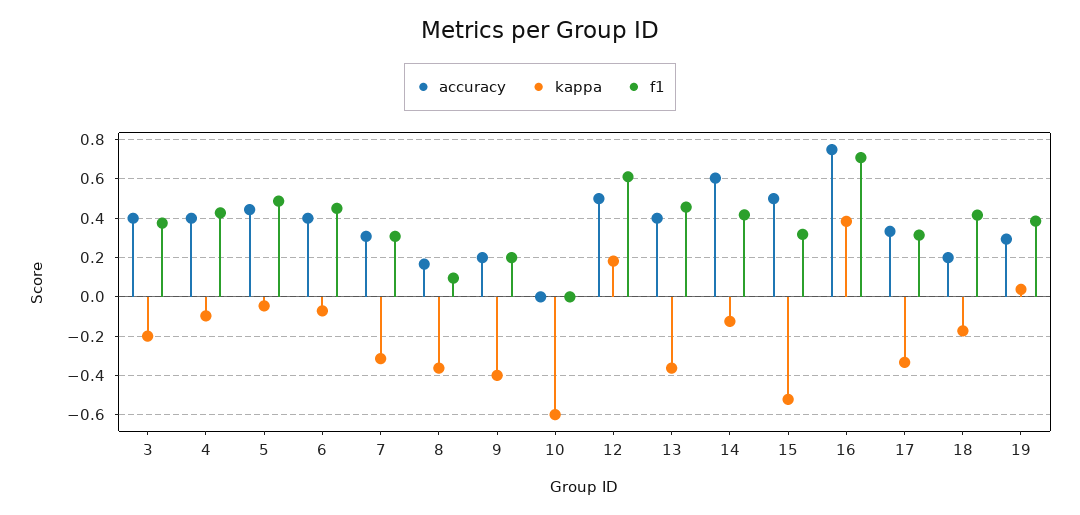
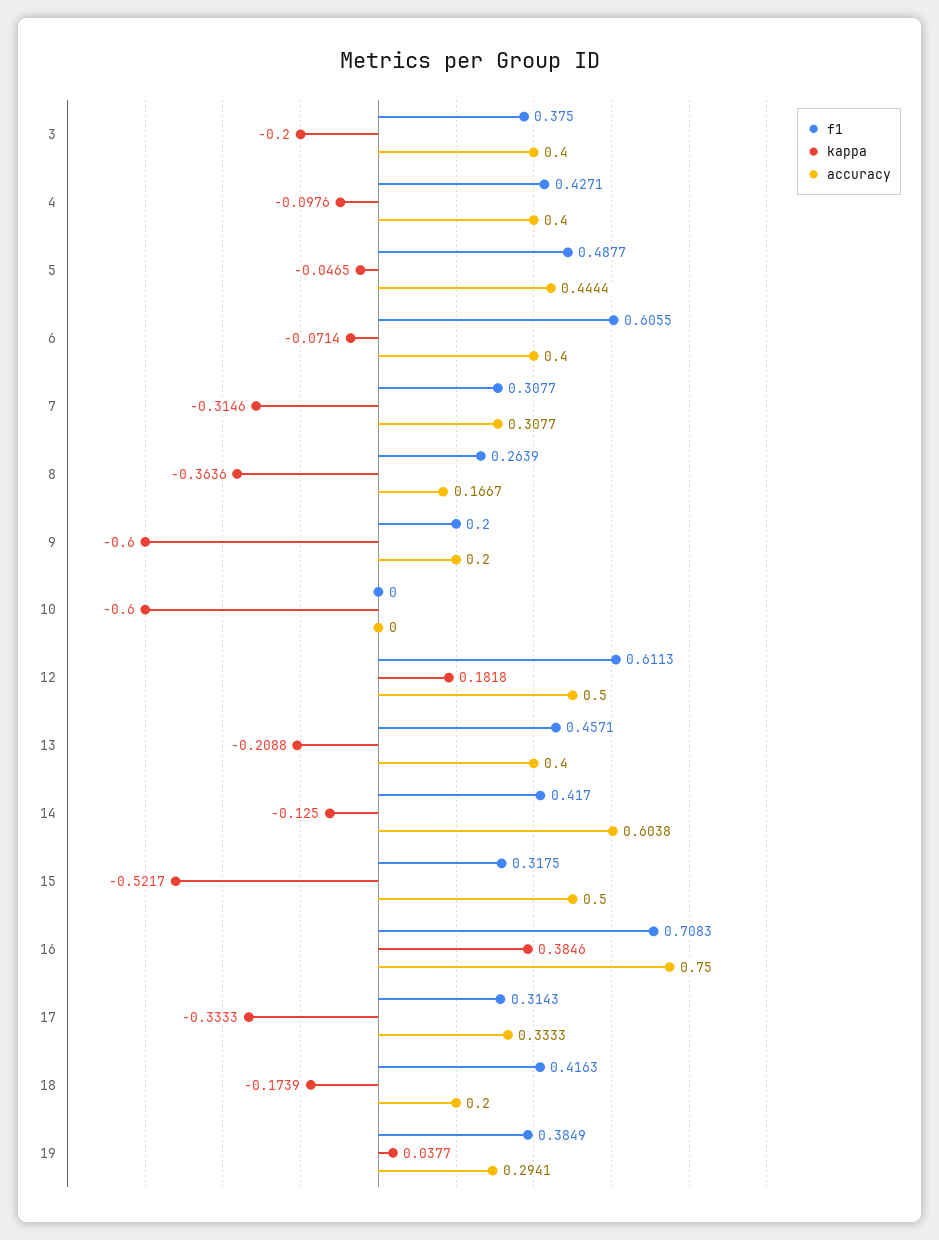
f1, 6: 0.45 -> 0.6055
f1, 8: 0.1 -> 0.2639
kappa, 9: -0.4 -> -0.6
kappa, 13: -0.35 -> -0.2088

